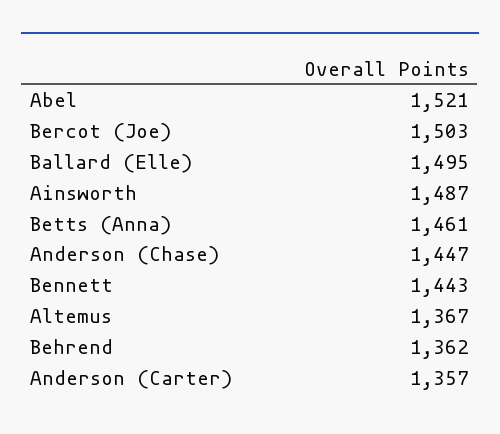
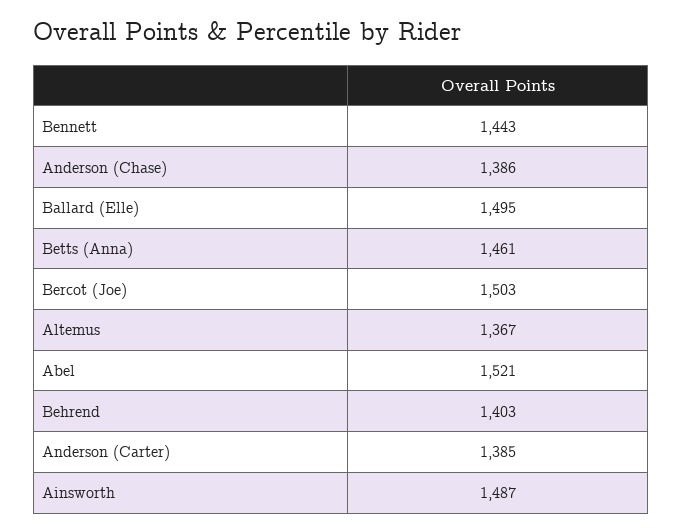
Anderson (Chase): 1447 -> 1386
Behrend: 1362 -> 1403
Anderson (Carter): 1357 -> 1385

